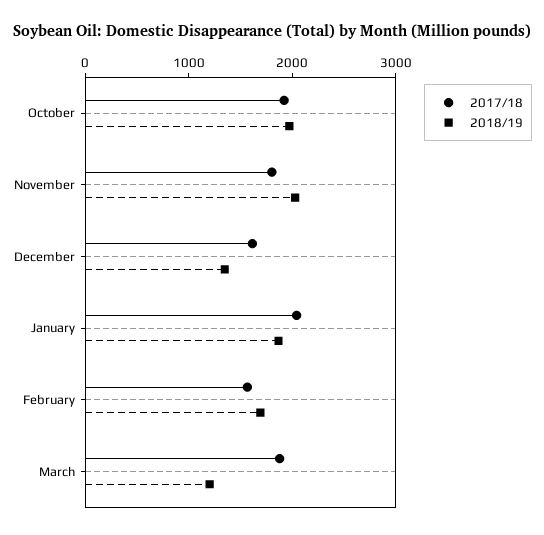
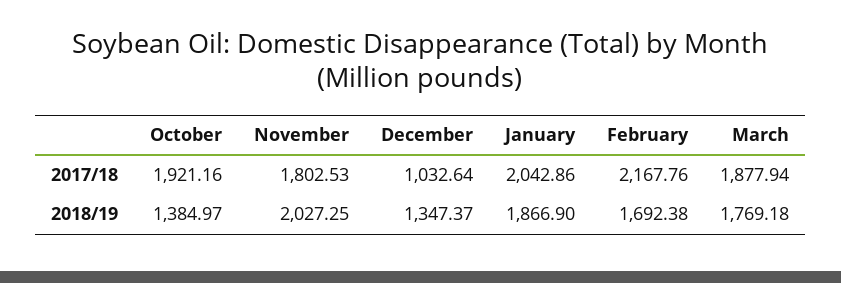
2018/19, October: 2000 -> 1384.97
2017/18, December: 1600 -> 1032.64
2017/18, February: 1600 -> 2167.76
2018/19, March: 1200 -> 1769.18

